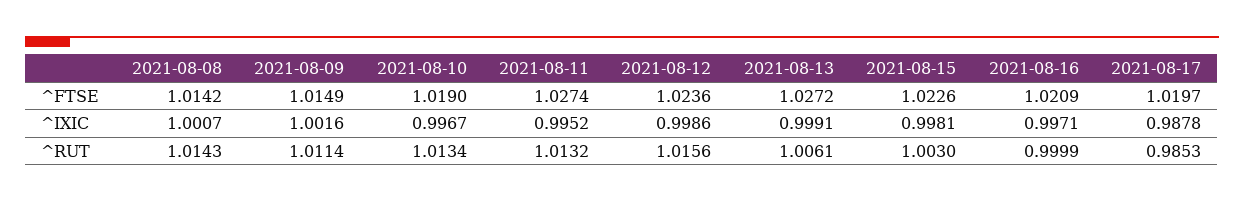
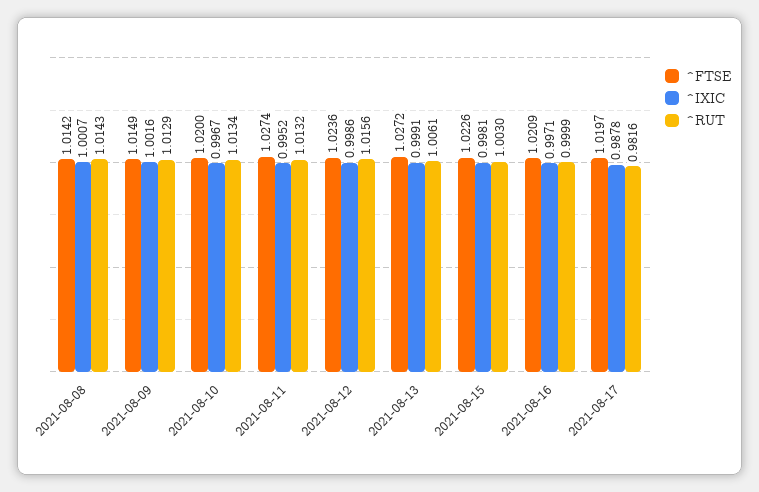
^FTSE, 2021-08-10: 1.019 -> 1.02
^RUT, 2021-08-09: 1.0114 -> 1.0129
^RUT, 2021-08-17: 0.9853 -> 0.9816

